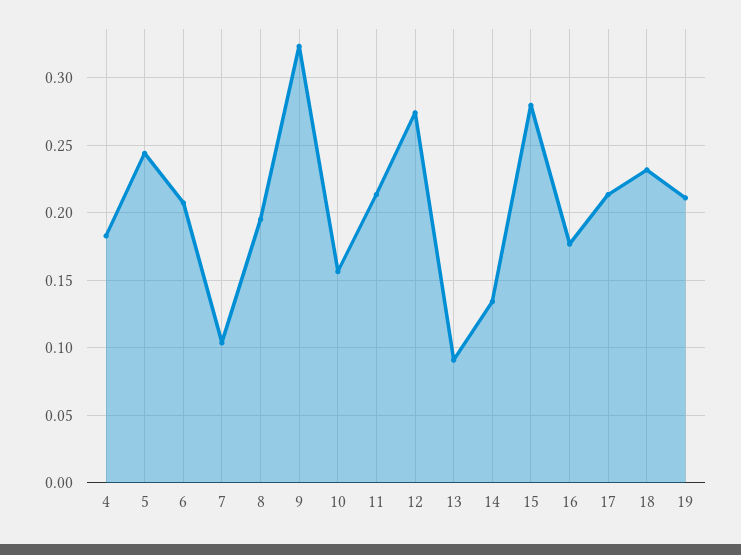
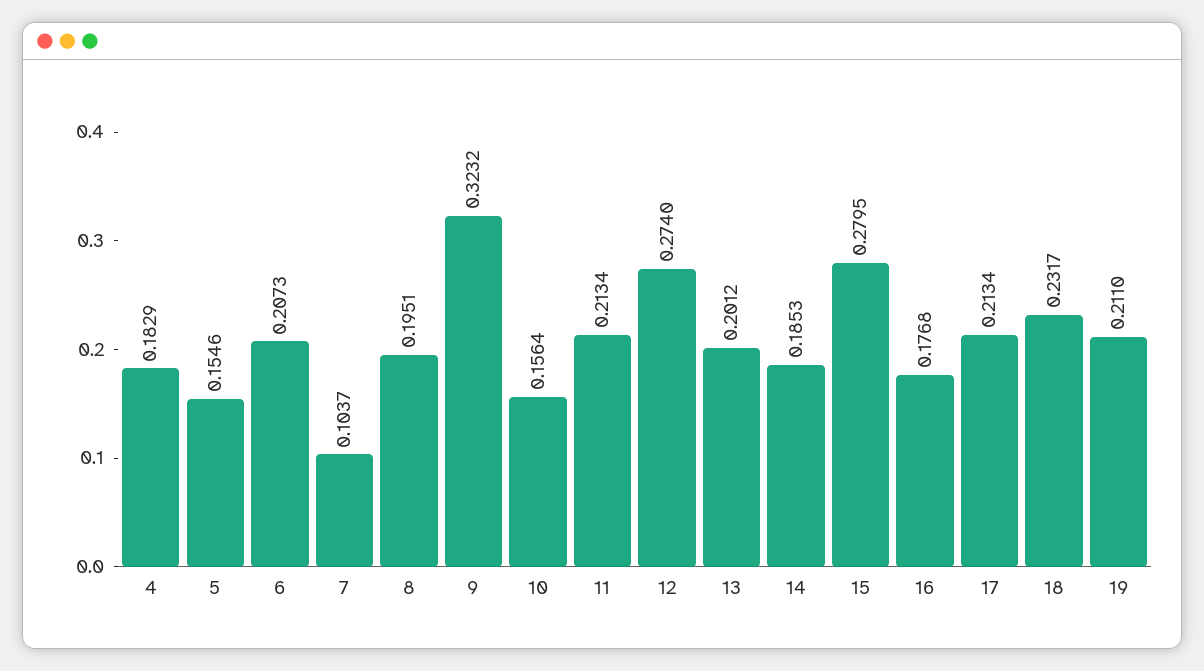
5: 0.245 -> 0.1546
13: 0.09 -> 0.2012
14: 0.135 -> 0.1853

